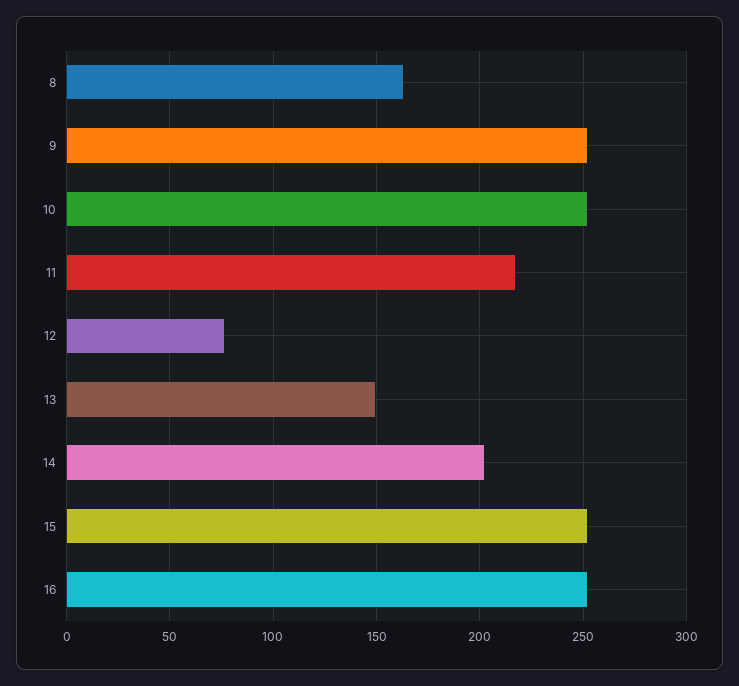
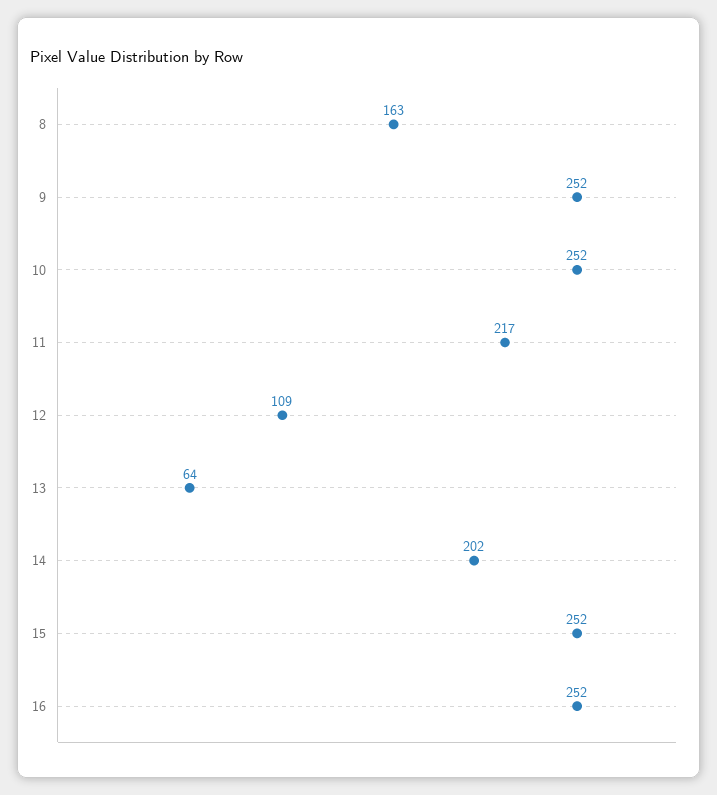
12: 75 -> 109
13: 150 -> 64

